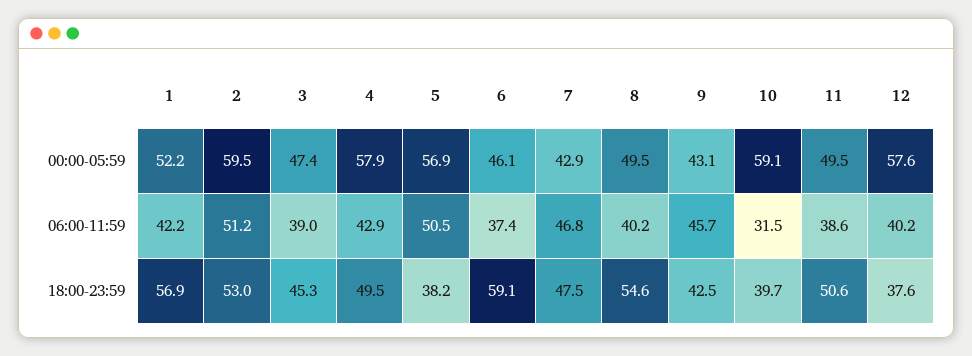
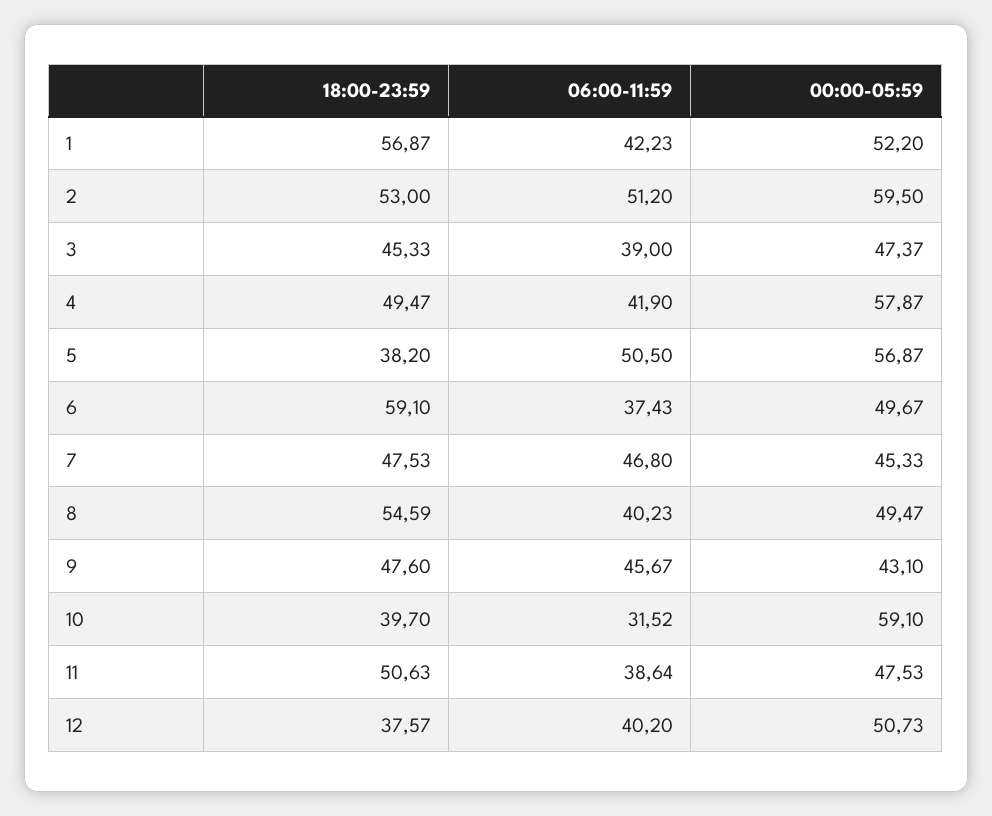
6, 00:00-05:59: 46.1 -> 49.67
7, 00:00-05:59: 42.9 -> 45.33
11, 00:00-05:59: 49.5 -> 47.53
12, 00:00-05:59: 57.6 -> 50.73
4, 06:00-11:59: 42.9 -> 41.9
9, 18:00-23:59: 42.5 -> 47.6

